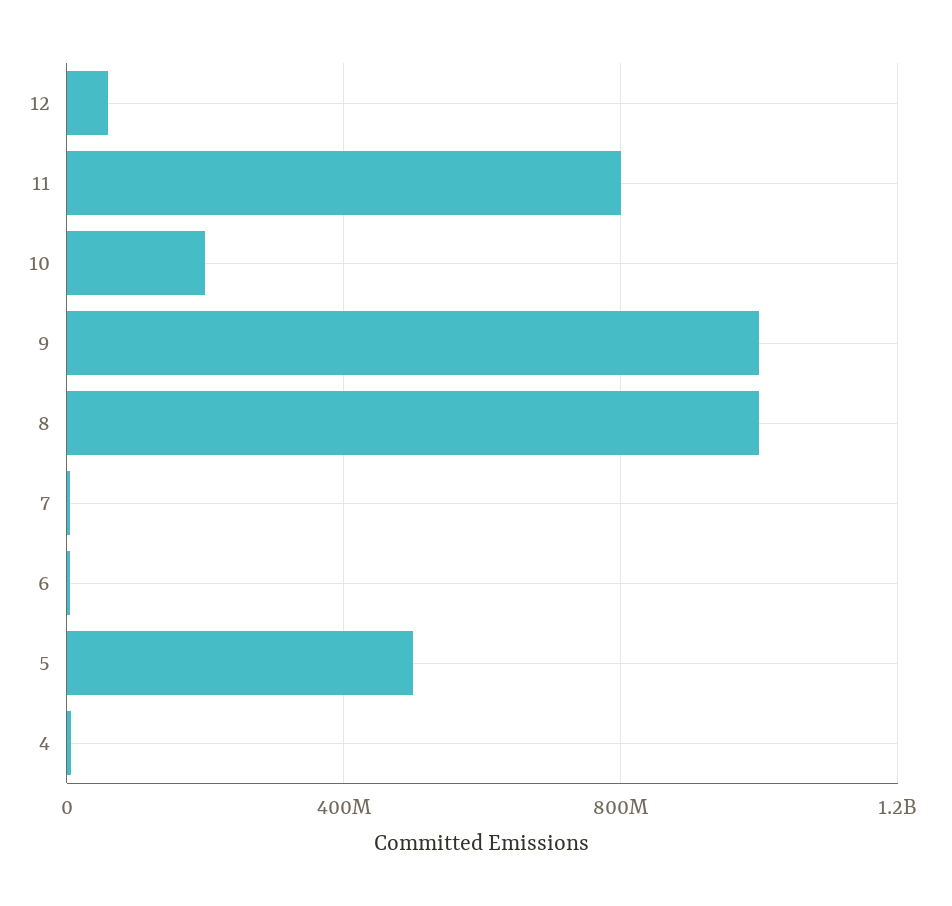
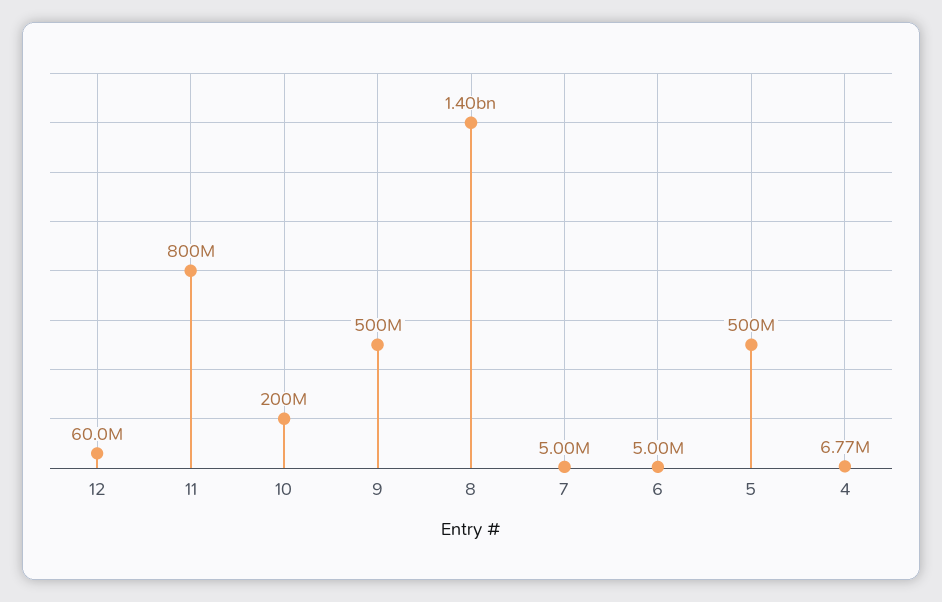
9: 1000000000 -> 500000000
8: 1000000000 -> 1400000000

